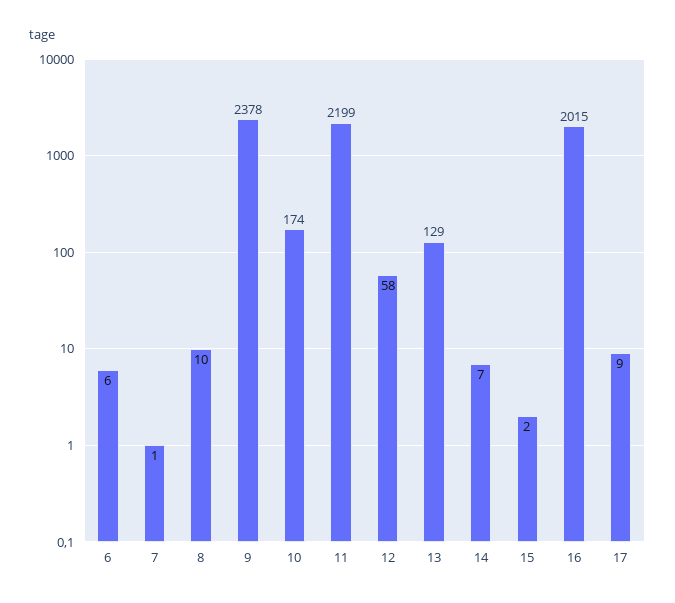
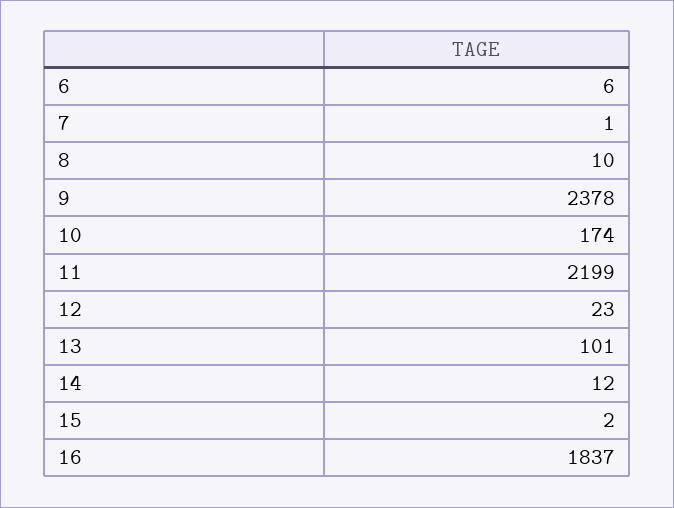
12: 58 -> 23
13: 129 -> 101
14: 7 -> 12
16: 2015 -> 1837
17: 9 -> none

